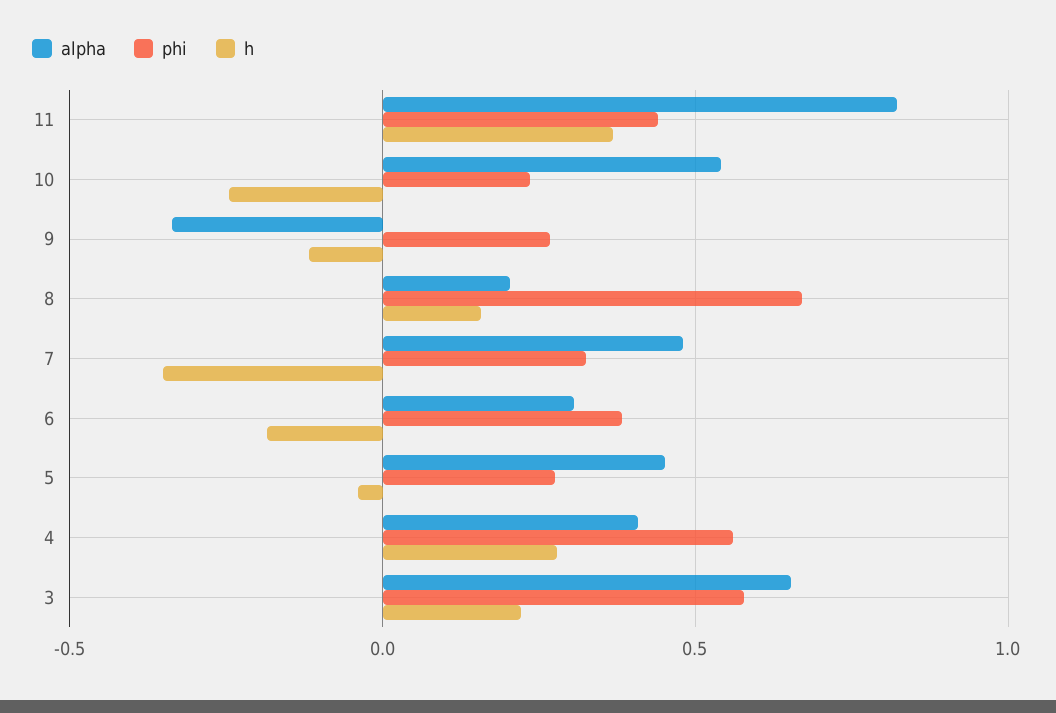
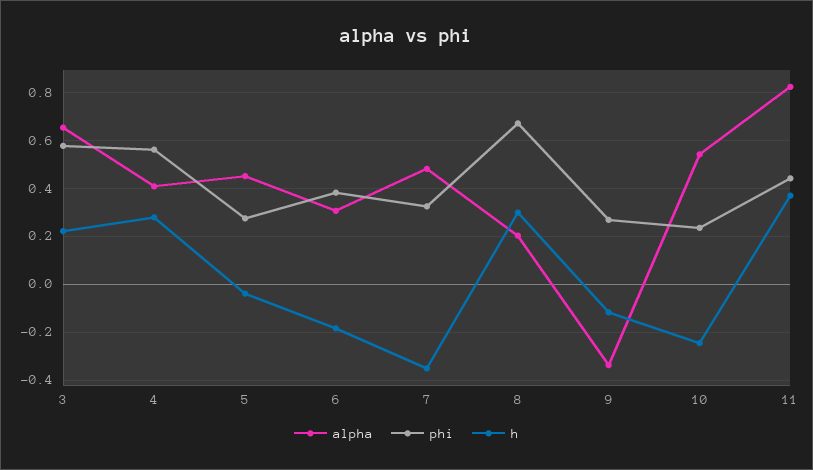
h, 8: 0.15 -> 0.3

